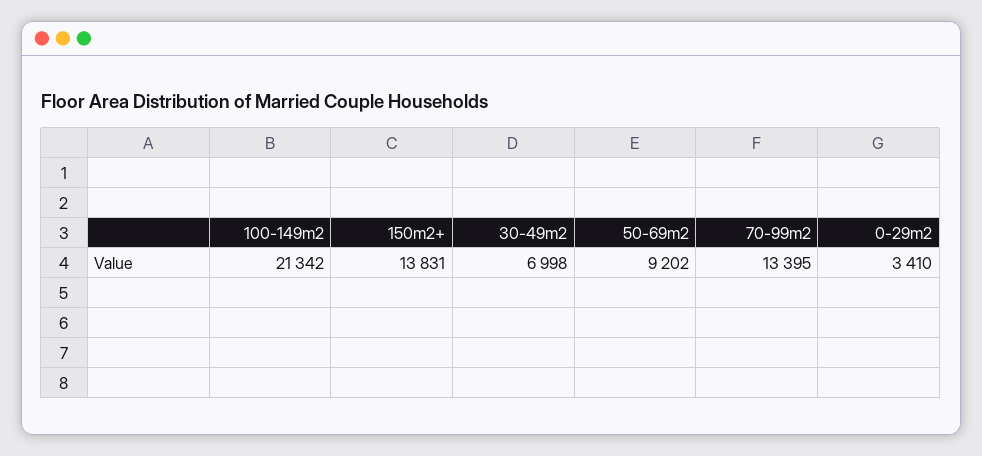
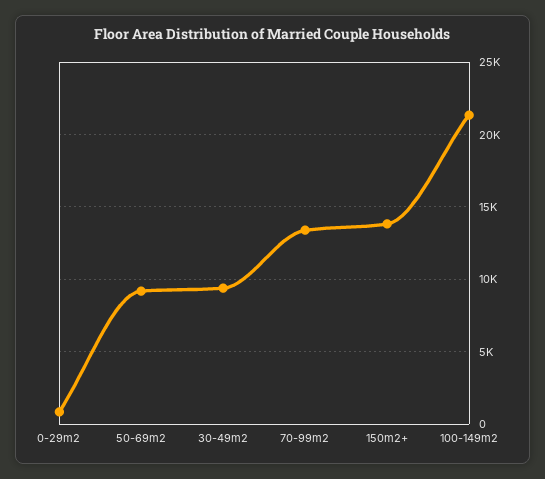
30-49m2: 6998 -> 9500
0-29m2: 3410 -> 1000

